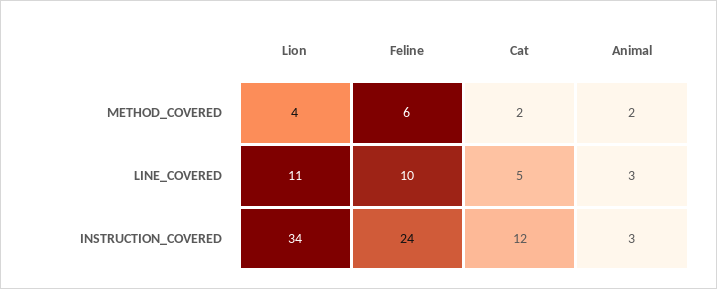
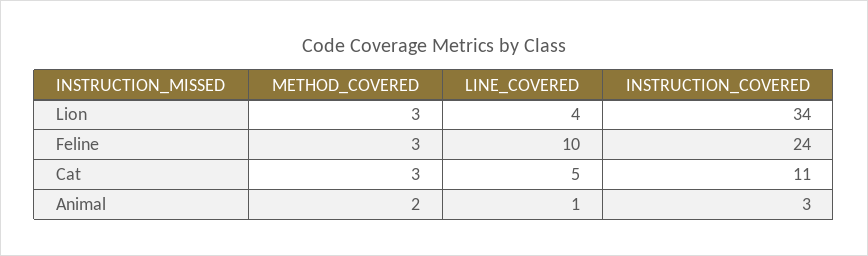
Lion, METHOD_COVERED: 4 -> 3
Feline, METHOD_COVERED: 6 -> 3
Cat, METHOD_COVERED: 2 -> 3
Lion, LINE_COVERED: 11 -> 4
Animal, LINE_COVERED: 3 -> 1
Cat, INSTRUCTION_COVERED: 12 -> 11

